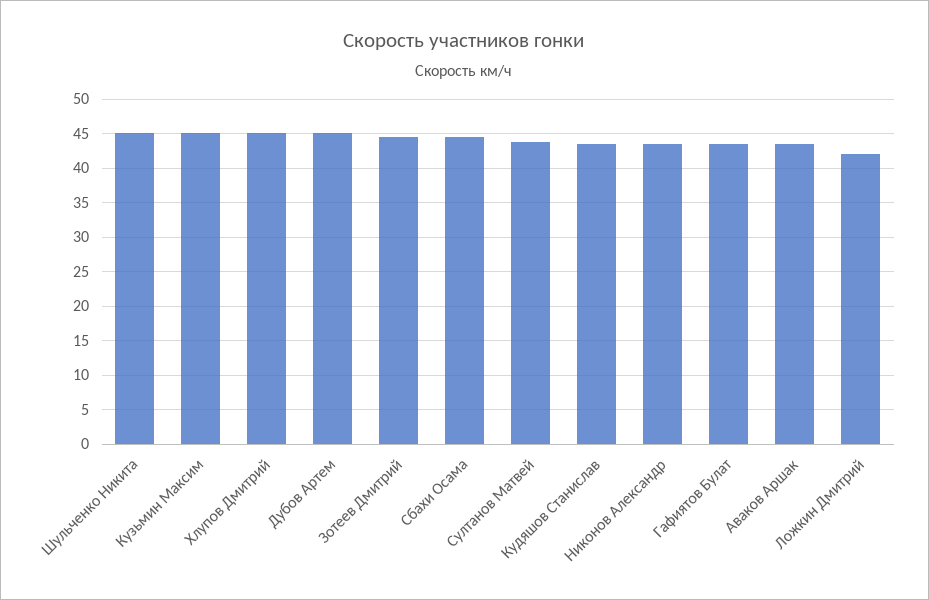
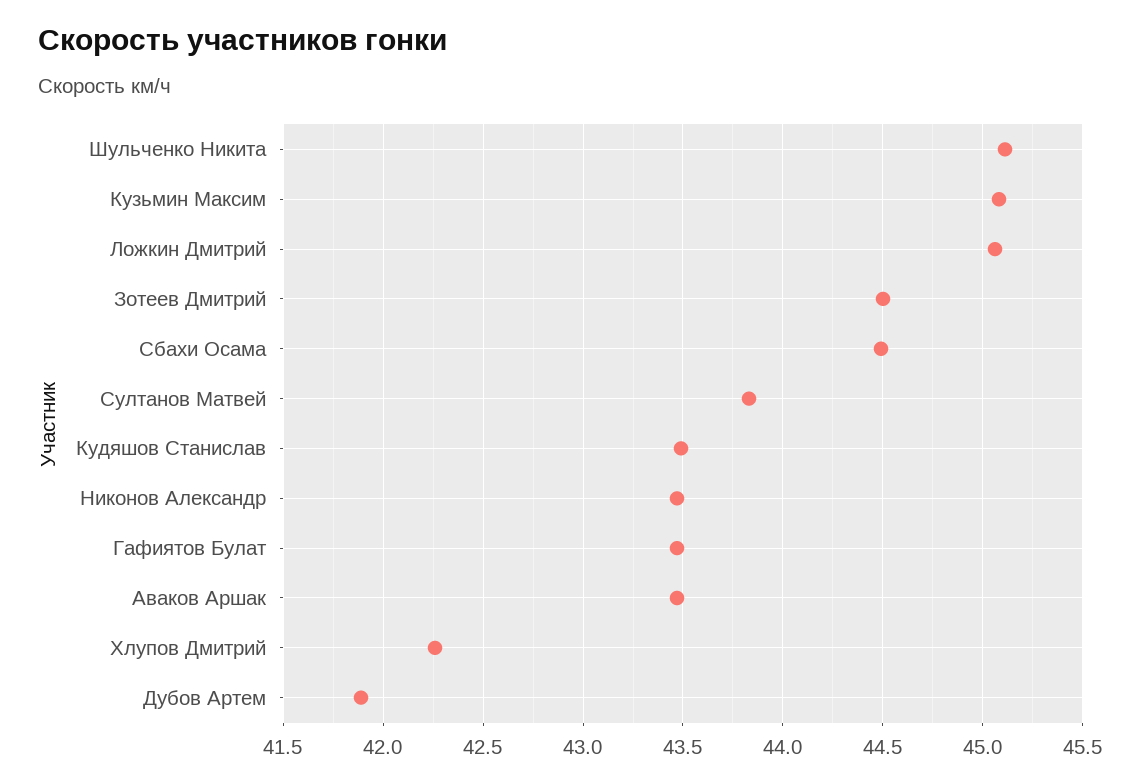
Хлупов Дмитрий: 45 -> 42.25
Дубов Артем: 45 -> 41.9
Ложкин Дмитрий: 42 -> 45.05

